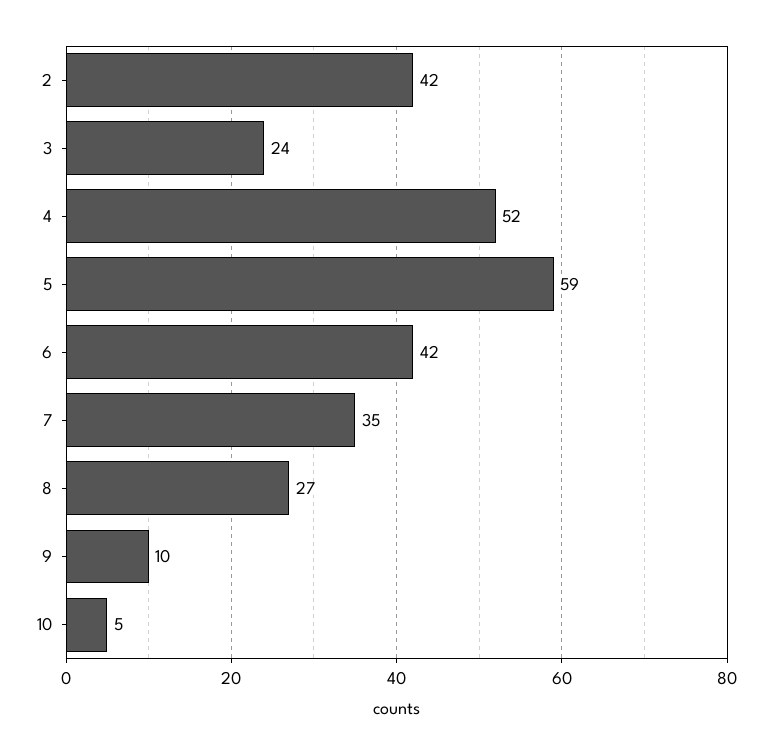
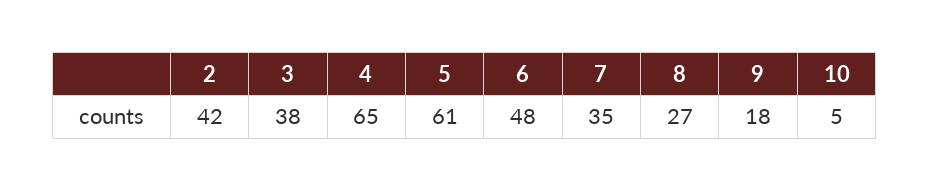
3: 24 -> 38
4: 52 -> 65
5: 59 -> 61
6: 42 -> 48
9: 10 -> 18

